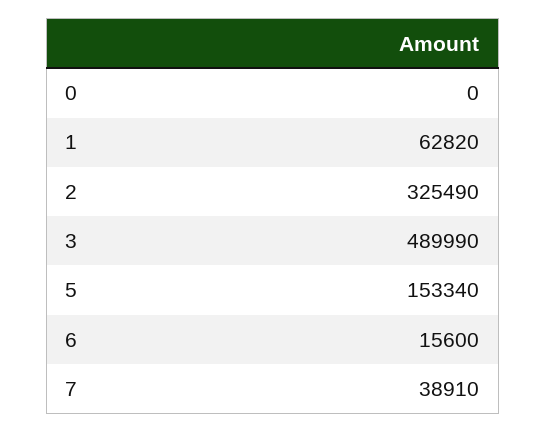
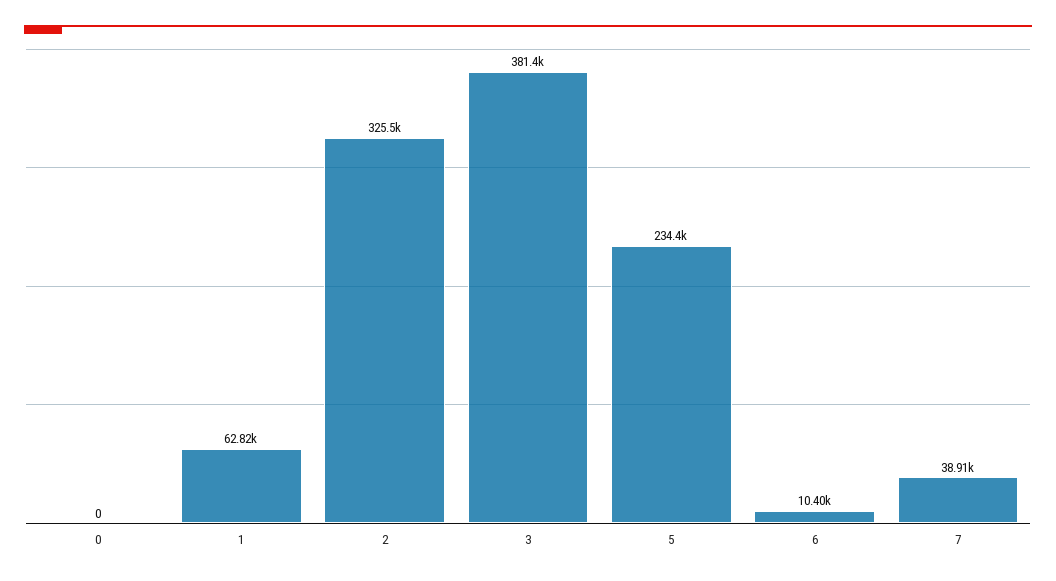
3: 489990 -> 381400
5: 153340 -> 234400
6: 15600 -> 10400

